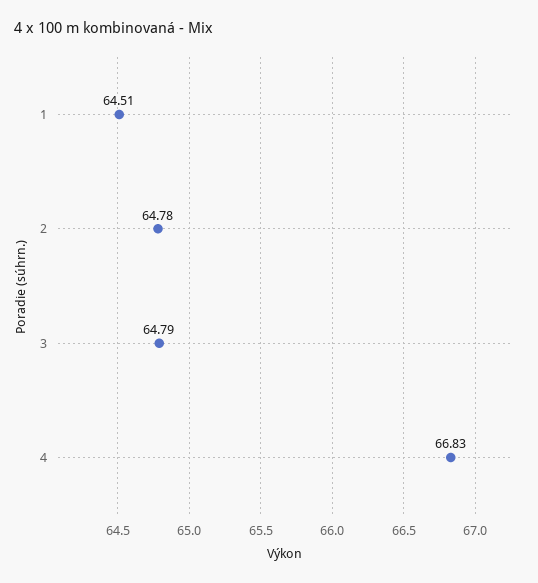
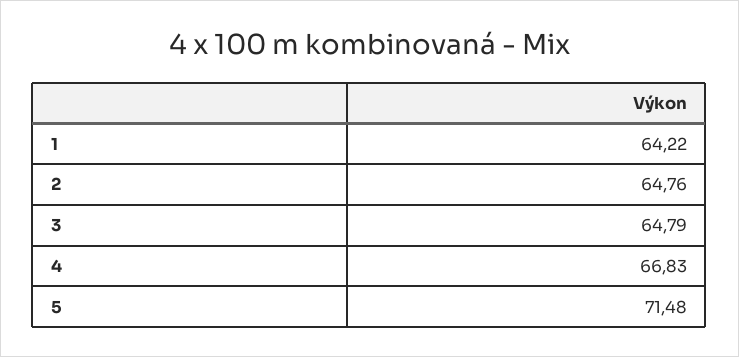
1: 64.51 -> 64.22
2: 64.78 -> 64.76
5: none -> 71.48

